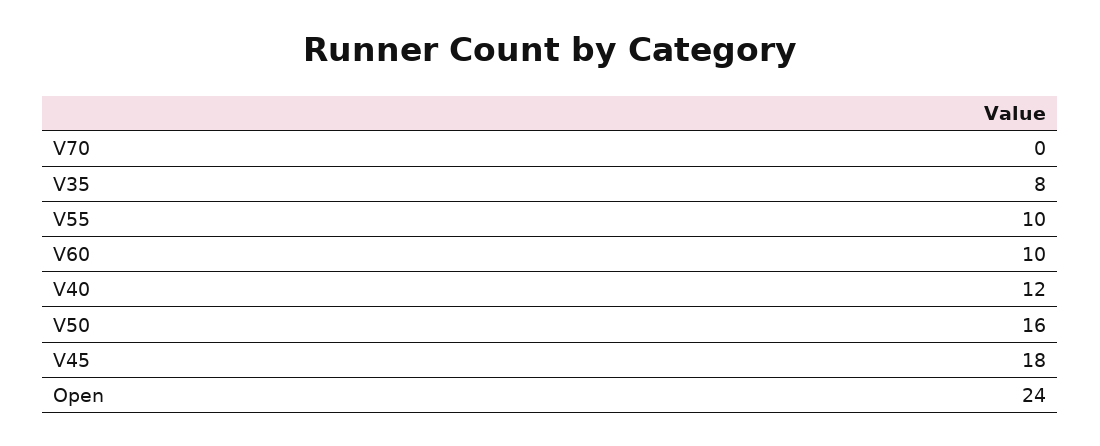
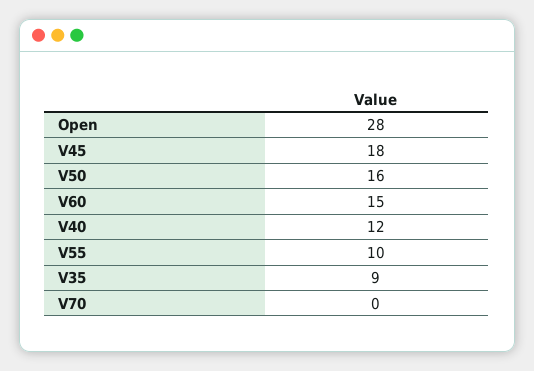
V35: 8 -> 9
V60: 10 -> 15
Open: 24 -> 28

